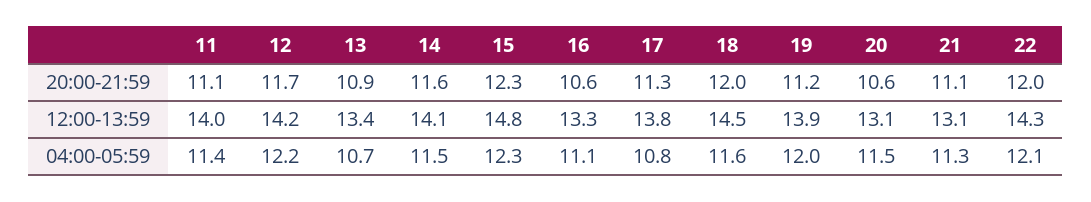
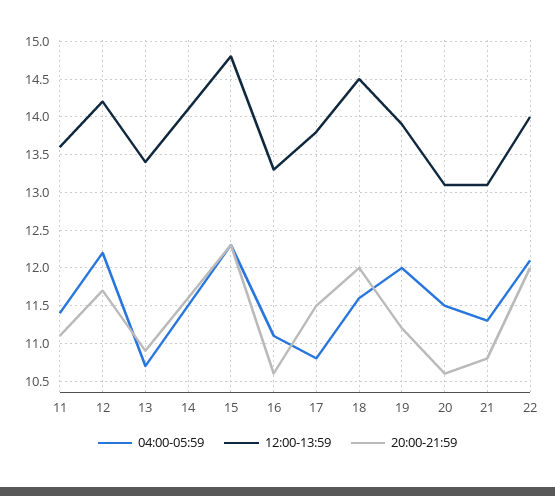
20:00-21:59, 17: 11.3 -> 11.5
20:00-21:59, 21: 11.1 -> 10.8
12:00-13:59, 11: 14 -> 13.6
12:00-13:59, 22: 14.3 -> 14

